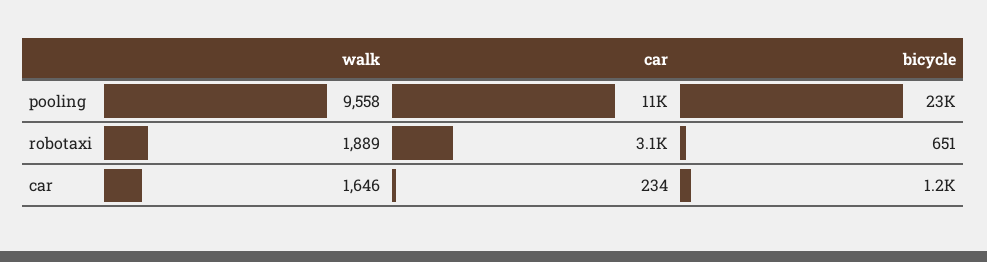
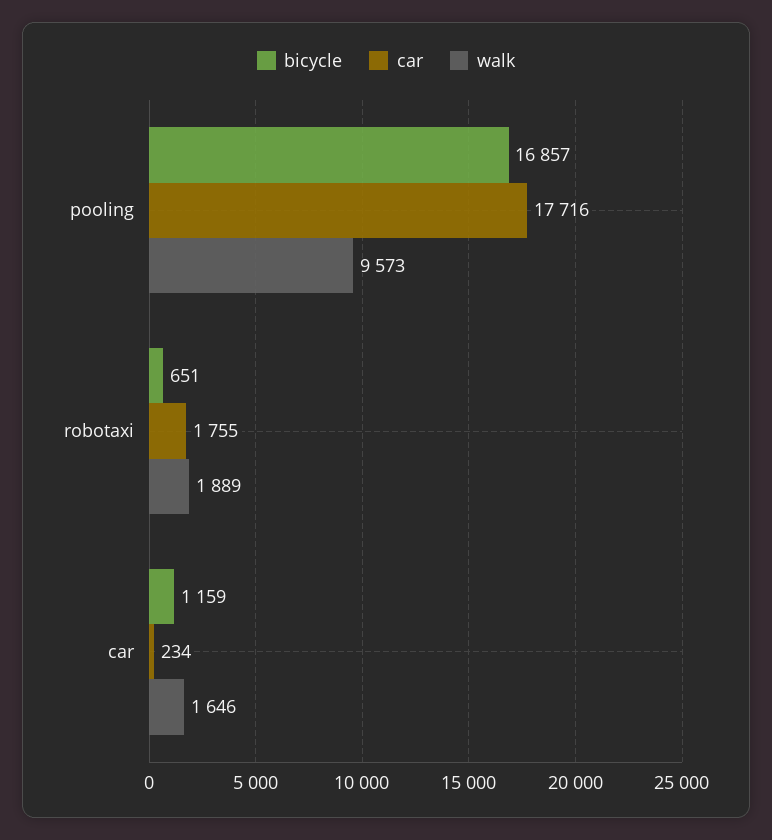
walk, pooling: 9558 -> 9573
car, pooling: 11000 -> 17716
bicycle, pooling: 23000 -> 16857
car, robotaxi: 3100 -> 1755

